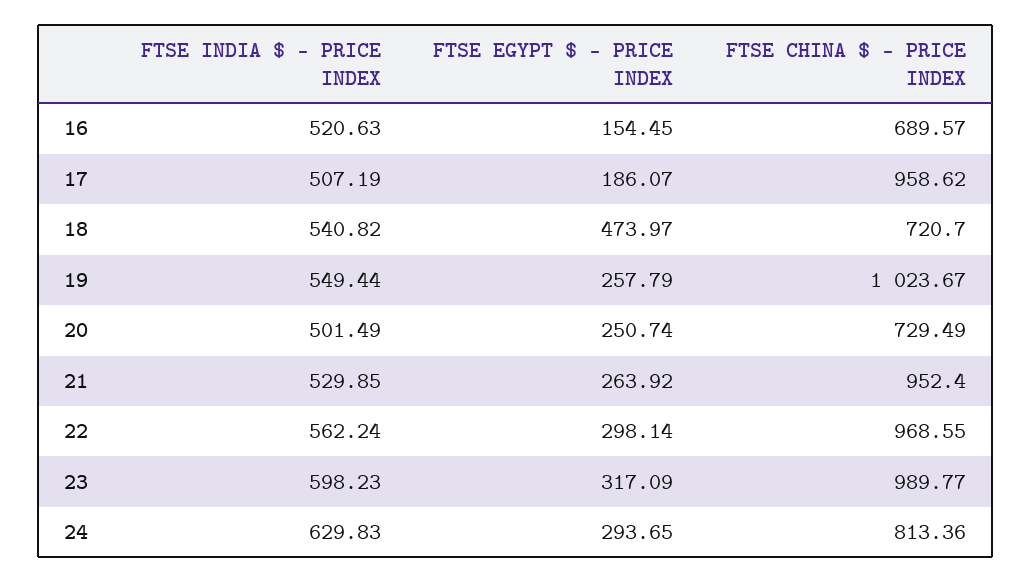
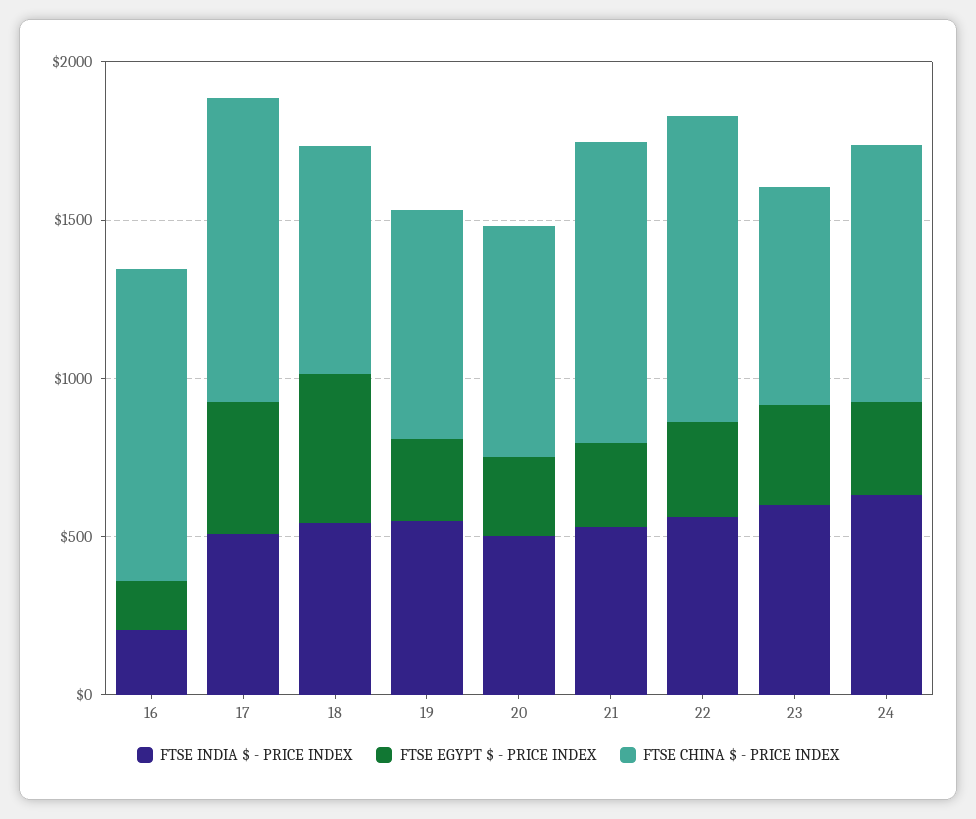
FTSE INDIA $ - PRICE INDEX, 16: 520.63 -> 200
FTSE CHINA $ - PRICE INDEX, 16: 689.57 -> 1000
FTSE EGYPT $ - PRICE INDEX, 17: 186.07 -> 400
FTSE CHINA $ - PRICE INDEX, 19: 1023.67 -> 700
FTSE CHINA $ - PRICE INDEX, 23: 989.77 -> 700

